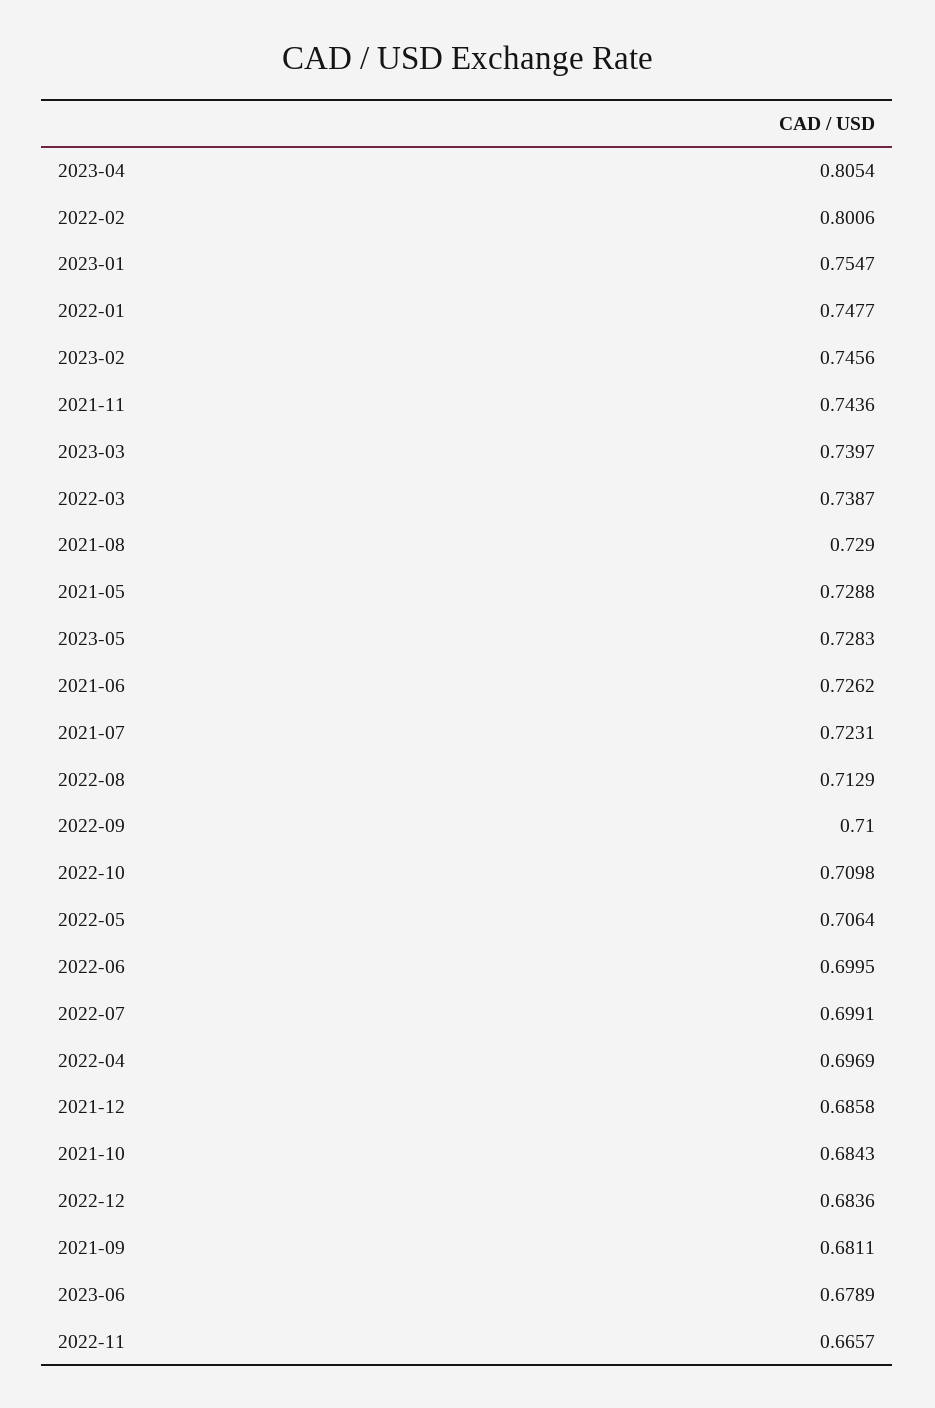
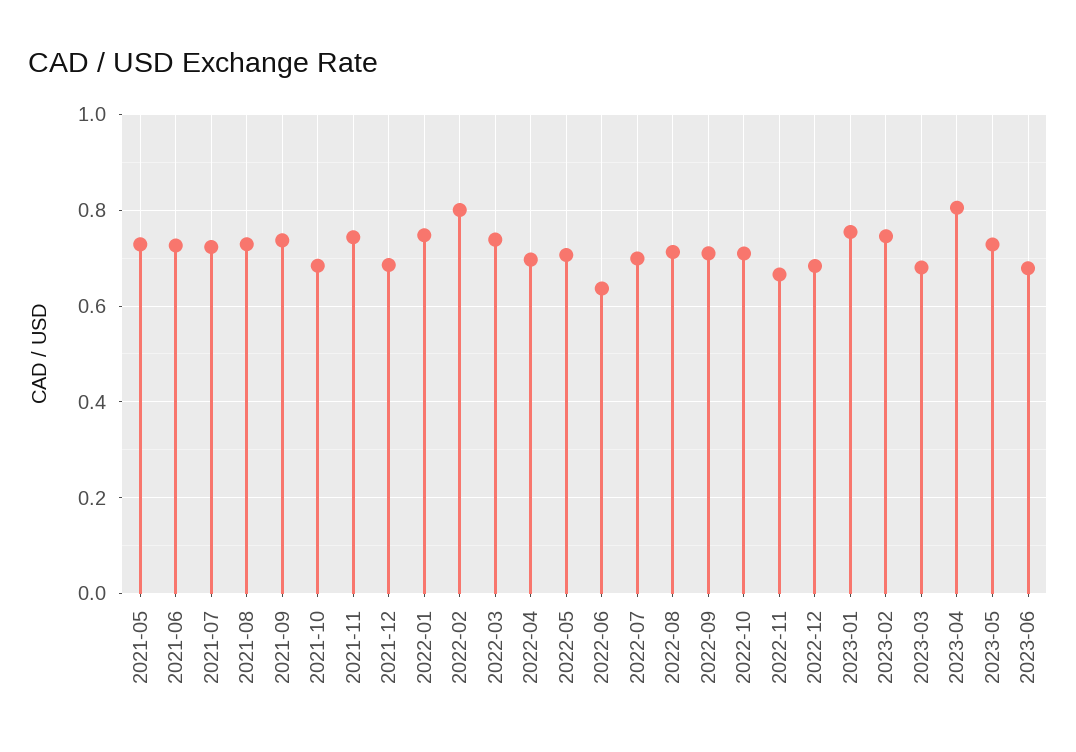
2023-03: 0.7397 -> 0.68
2022-06: 0.6995 -> 0.64
2021-09: 0.6811 -> 0.74

